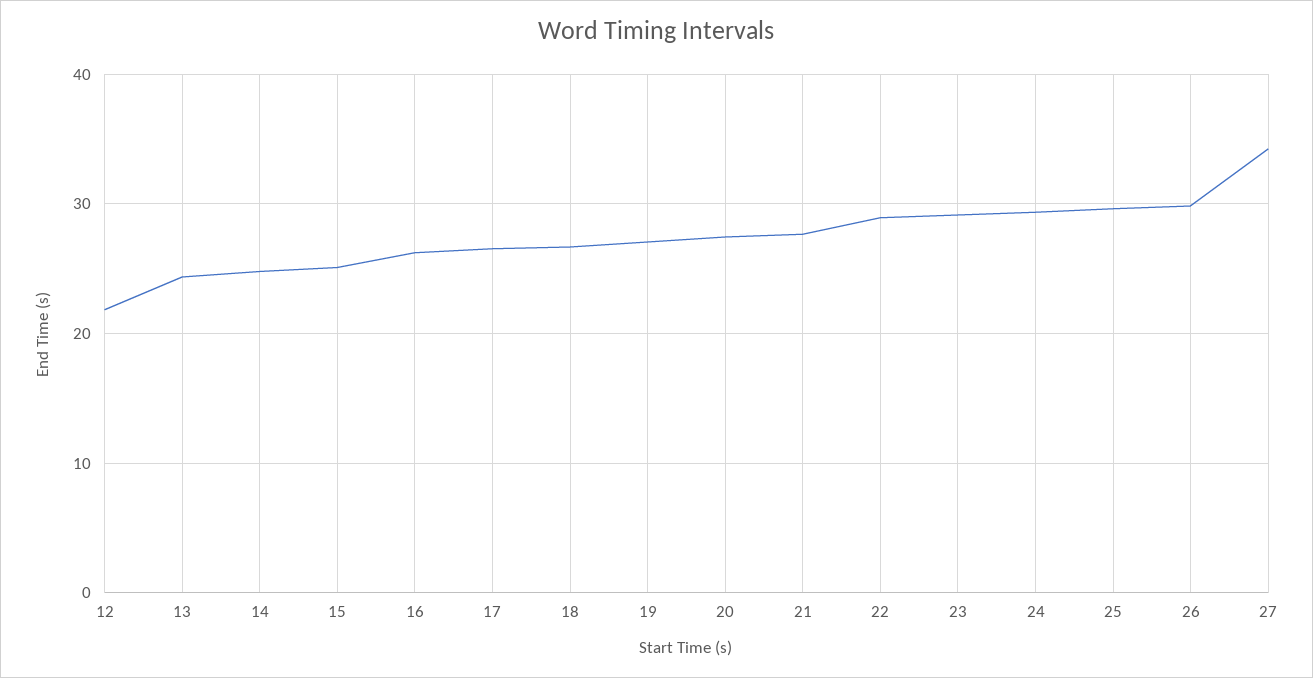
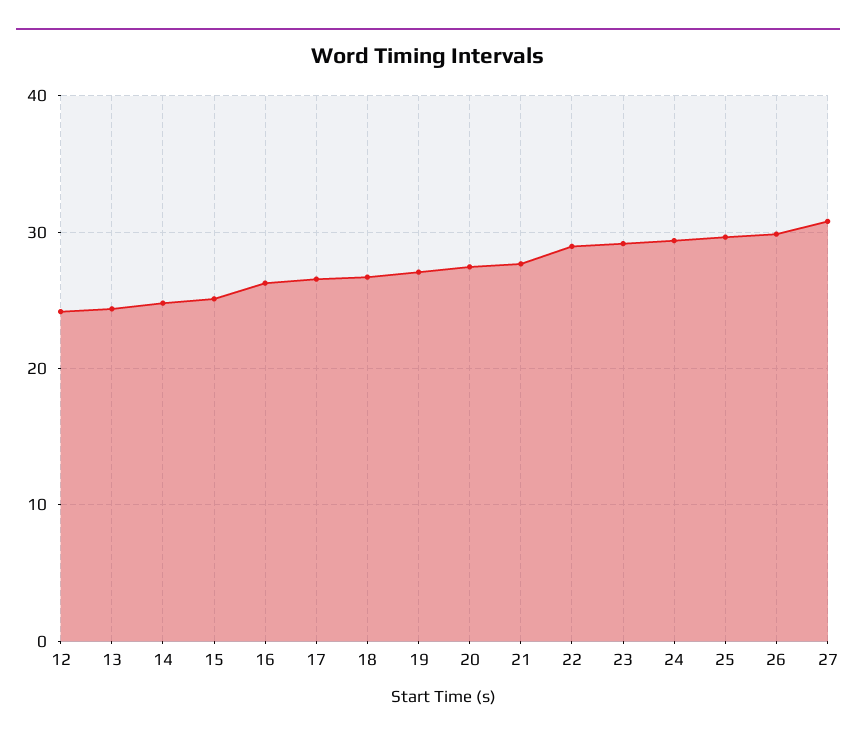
12: 22 -> 24
27: 34 -> 31

